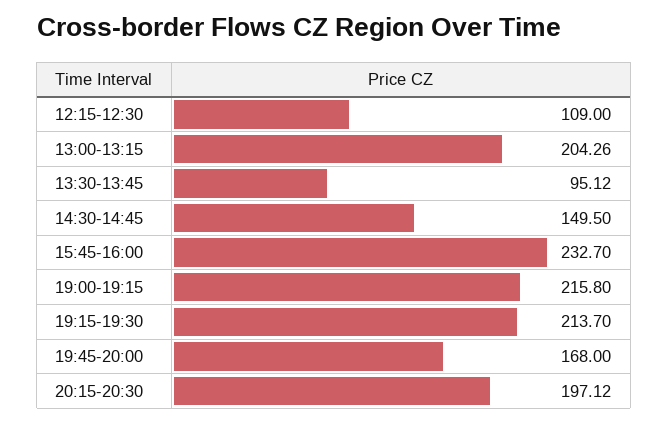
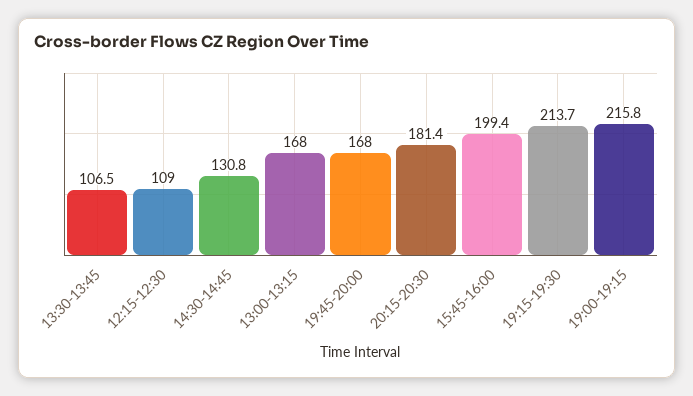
13:00-13:15: 204.26 -> 168
13:30-13:45: 95.12 -> 106.5
14:30-14:45: 149.5 -> 130.8
15:45-16:00: 232.7 -> 199.4
20:15-20:30: 197.12 -> 181.4

